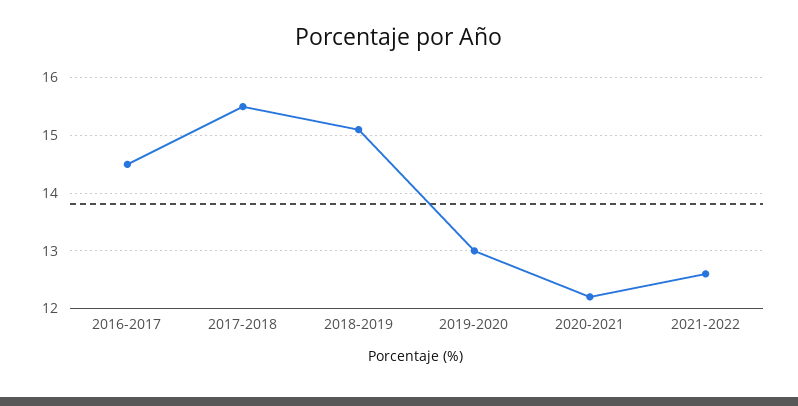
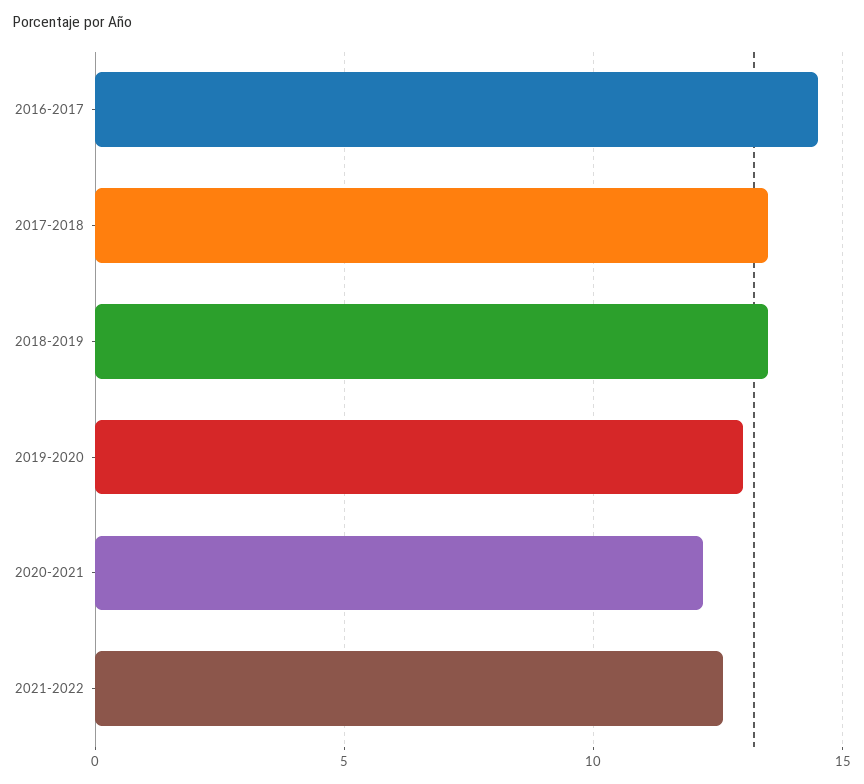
2017-2018: 15.5 -> 13.5
2018-2019: 15 -> 13.5

